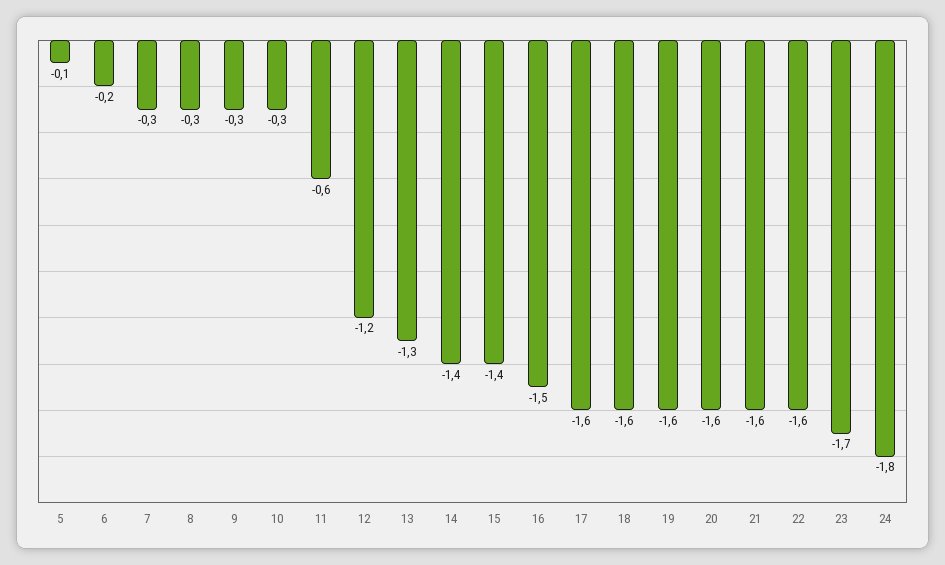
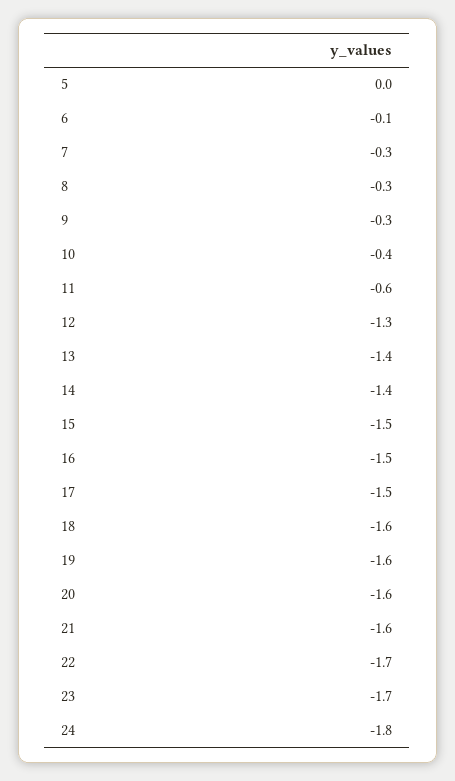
5: -0.1 -> 0
6: -0.2 -> -0.1
10: -0.3 -> -0.4
12: -1.2 -> -1.3
13: -1.3 -> -1.4
15: -1.4 -> -1.5
17: -1.6 -> -1.5
22: -1.6 -> -1.7

